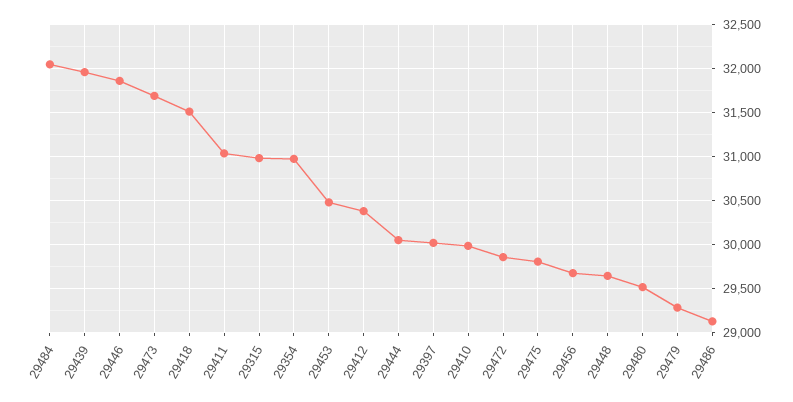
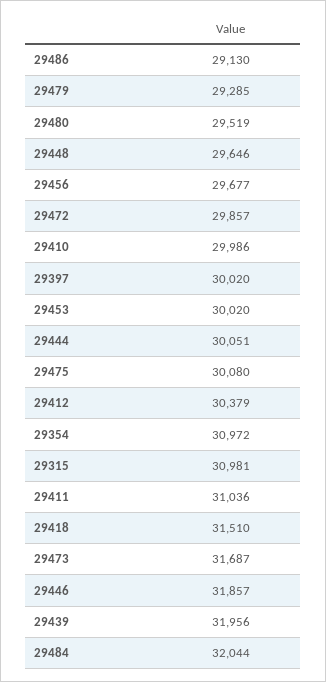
29453: 30500 -> 30020
29475: 29800 -> 30080

